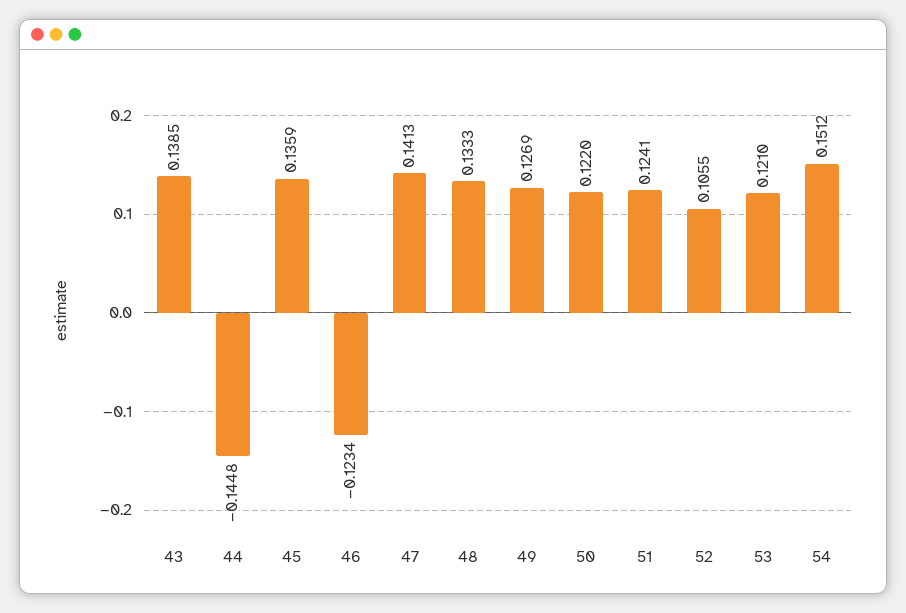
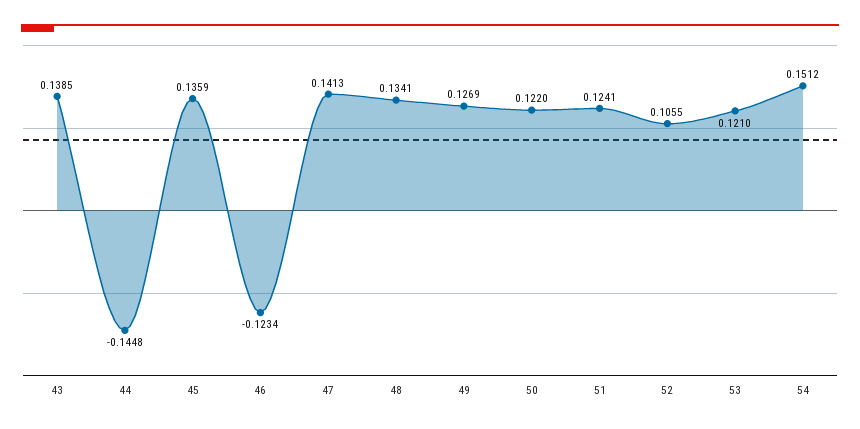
48: 0.1333 -> 0.1341

